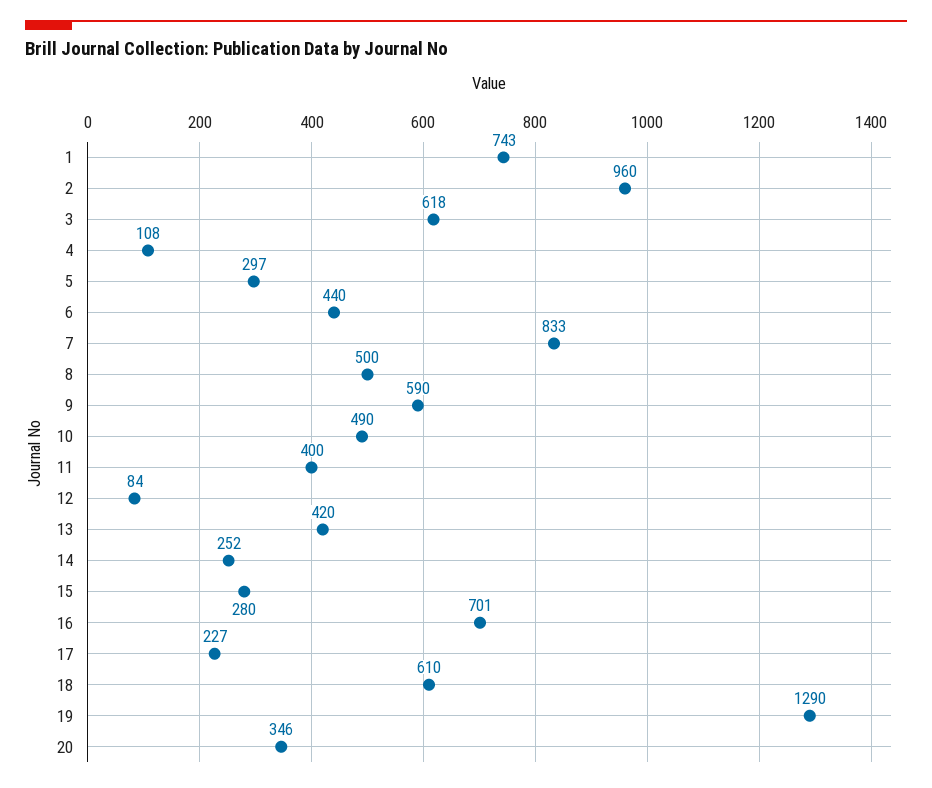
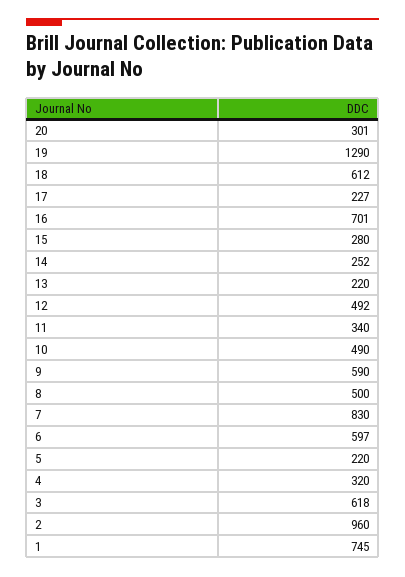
1: 743 -> 745
4: 108 -> 320
5: 297 -> 220
6: 440 -> 597
7: 833 -> 830
11: 400 -> 340
12: 84 -> 492
13: 420 -> 220
18: 610 -> 612
20: 346 -> 301

